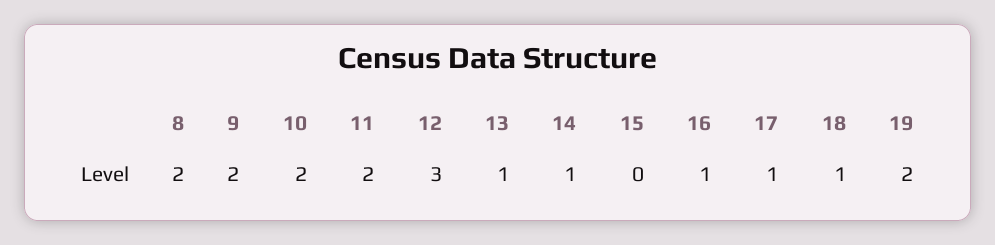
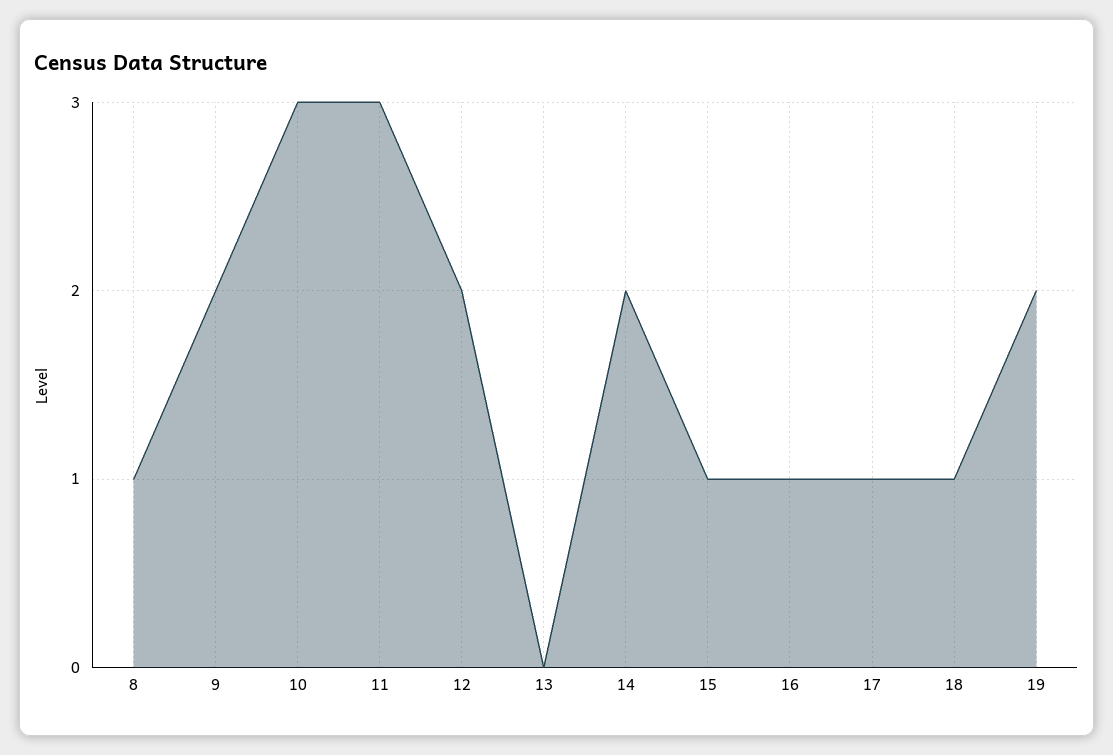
8: 2 -> 1
10: 2 -> 3
11: 2 -> 3
12: 3 -> 2
13: 1 -> 0
14: 1 -> 2
15: 0 -> 1

